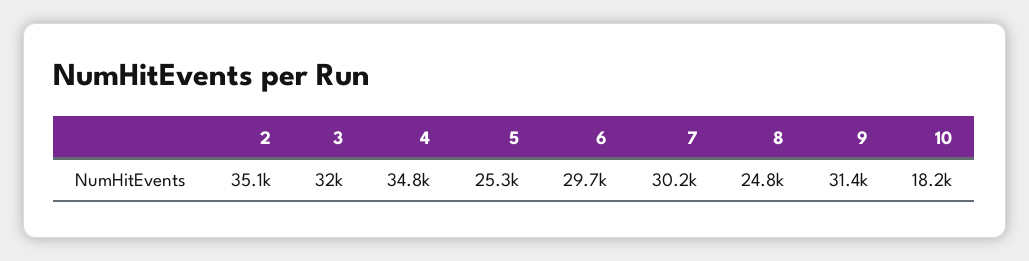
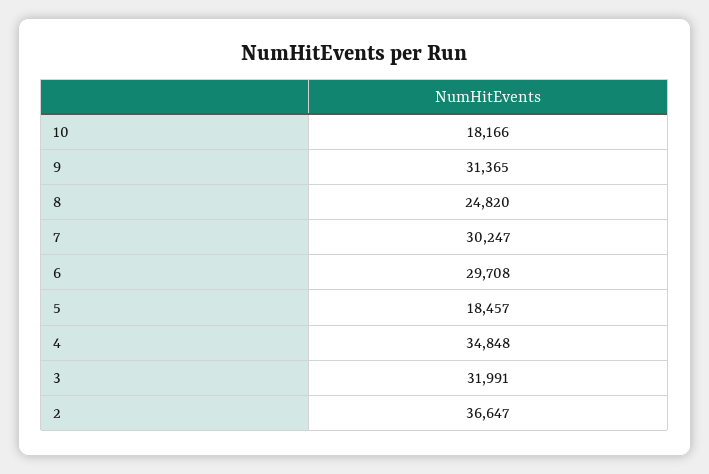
2: 35100 -> 36647
5: 25300 -> 18457

